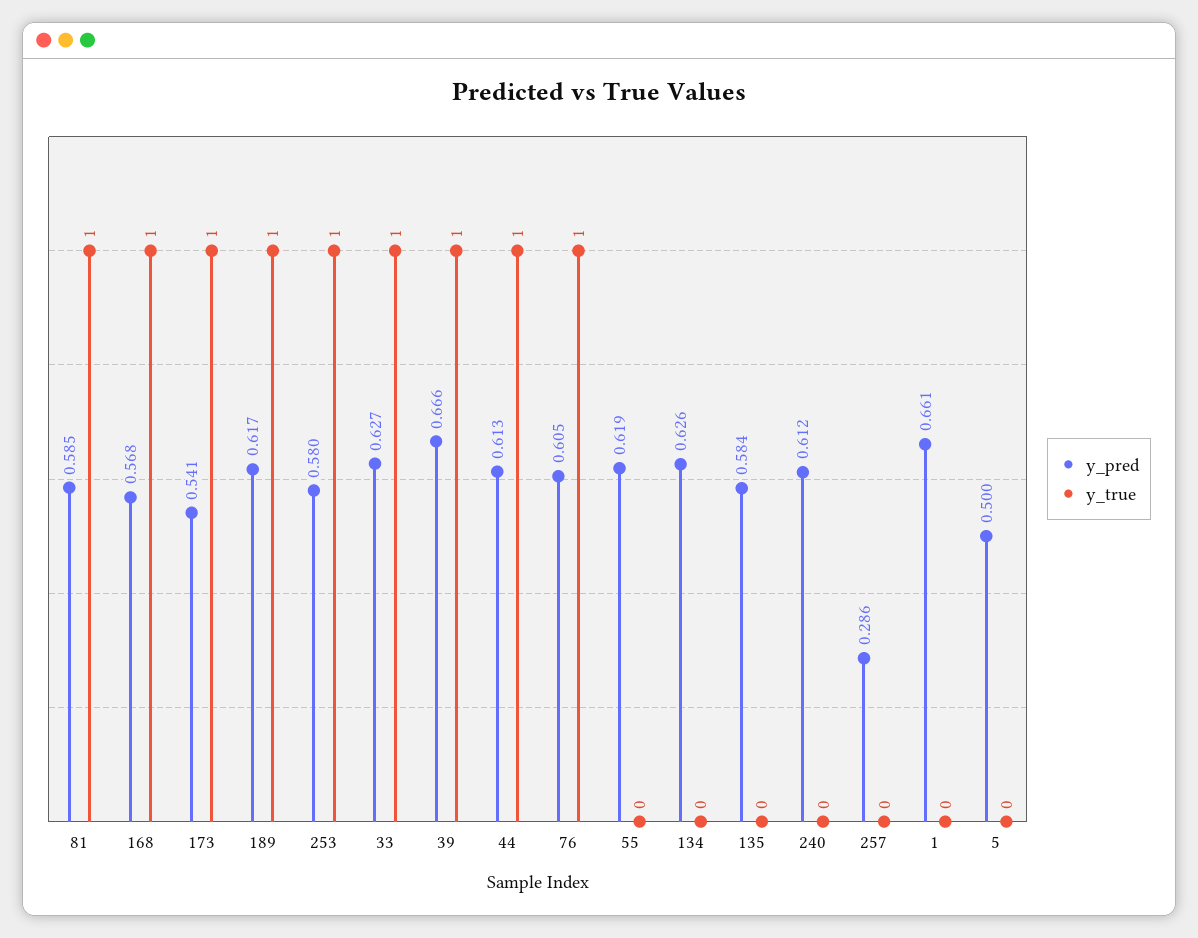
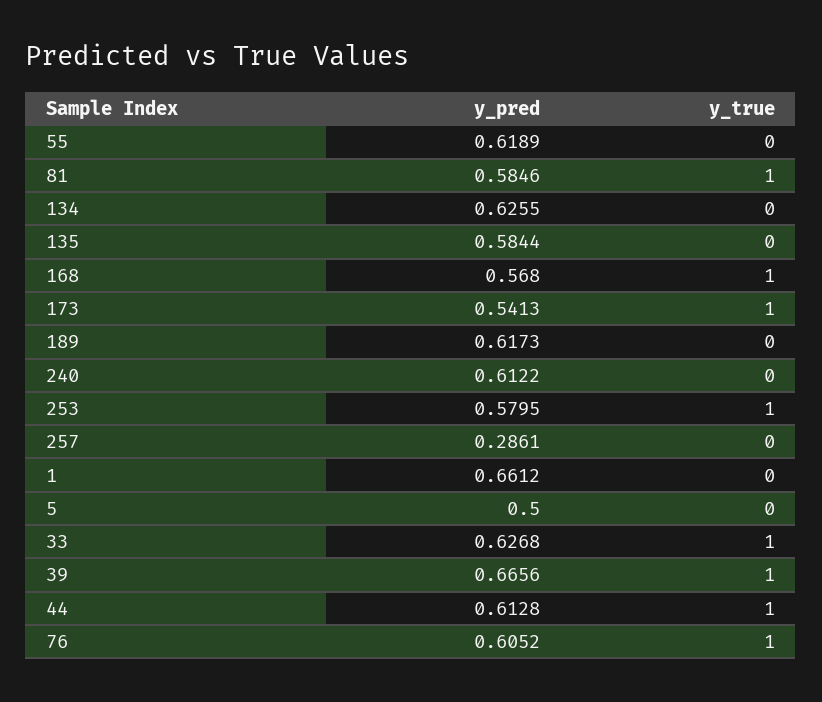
y_true, 189: 1 -> 0

